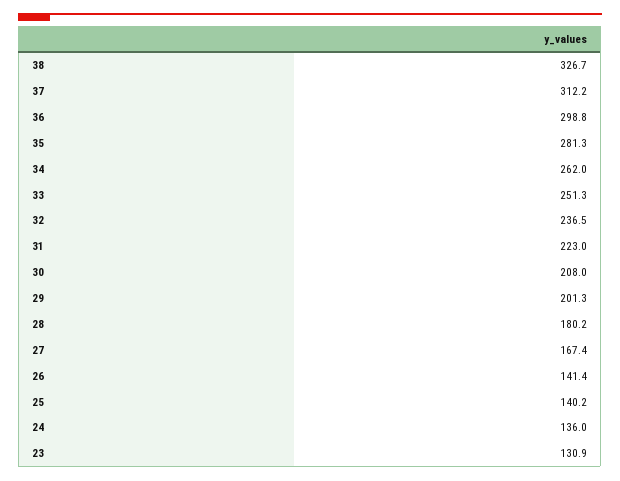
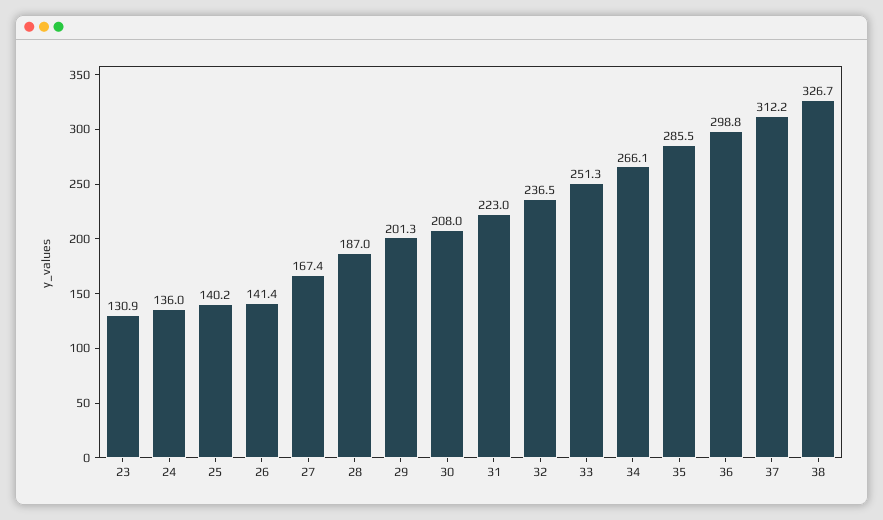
35: 281.3 -> 285.5
34: 262 -> 266.1
28: 180.2 -> 187

